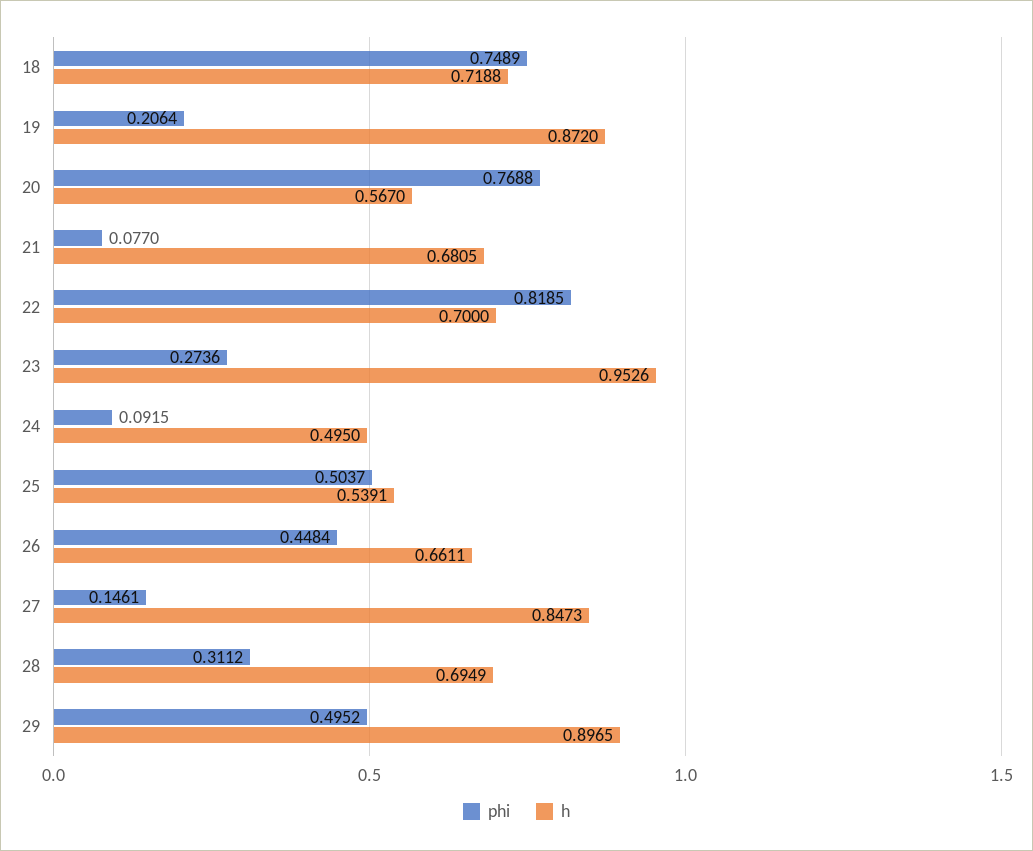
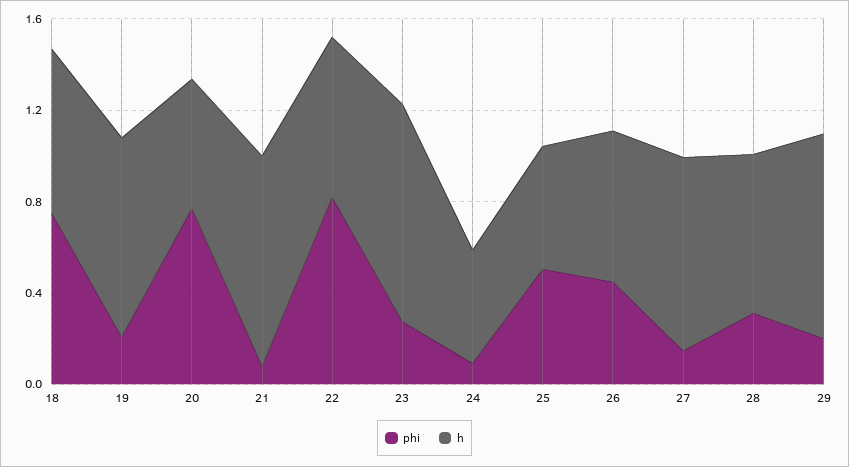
h, 21: 0.6805 -> 0.9
phi, 29: 0.4952 -> 0.2

